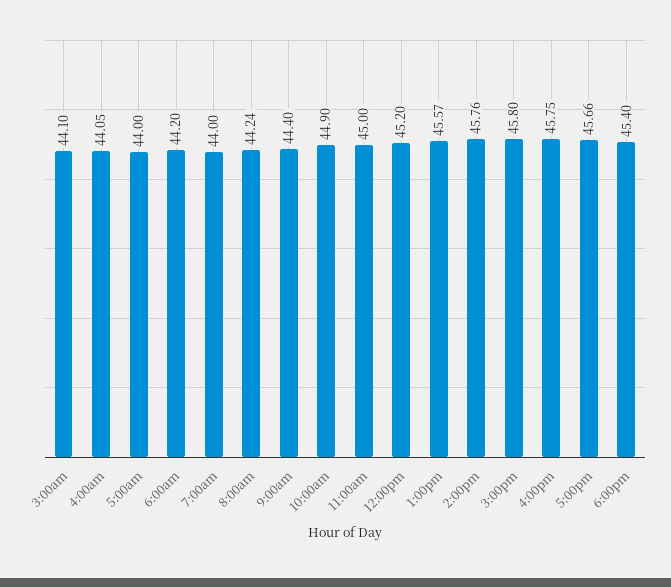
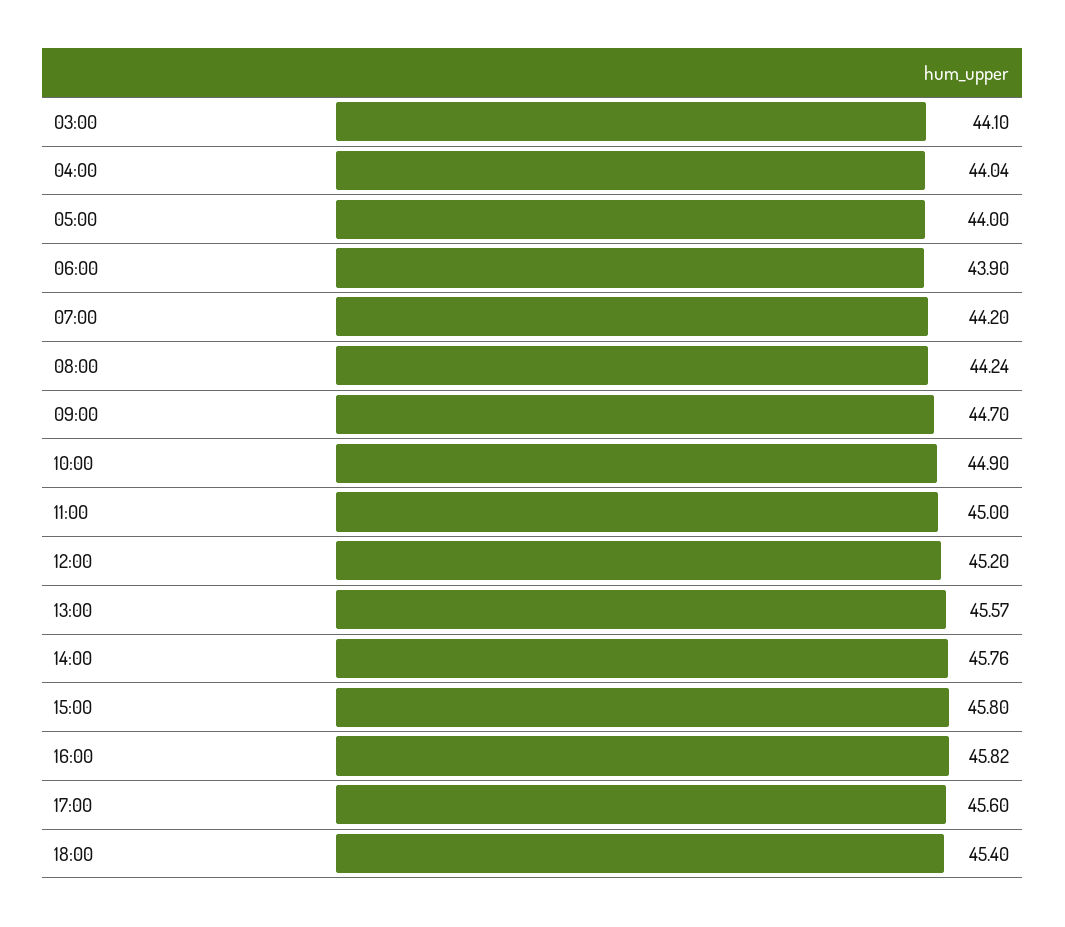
4:00am: 44.05 -> 44.04
6:00am: 44.2 -> 43.9
7:00am: 44 -> 44.2
9:00am: 44.4 -> 44.7
4:00pm: 45.75 -> 45.82
5:00pm: 45.66 -> 45.6

